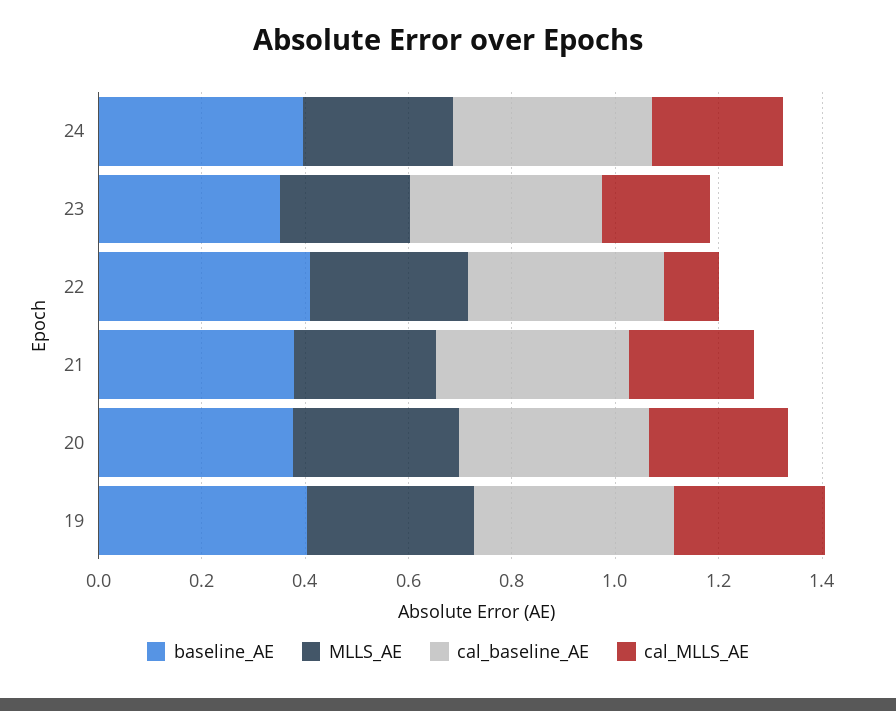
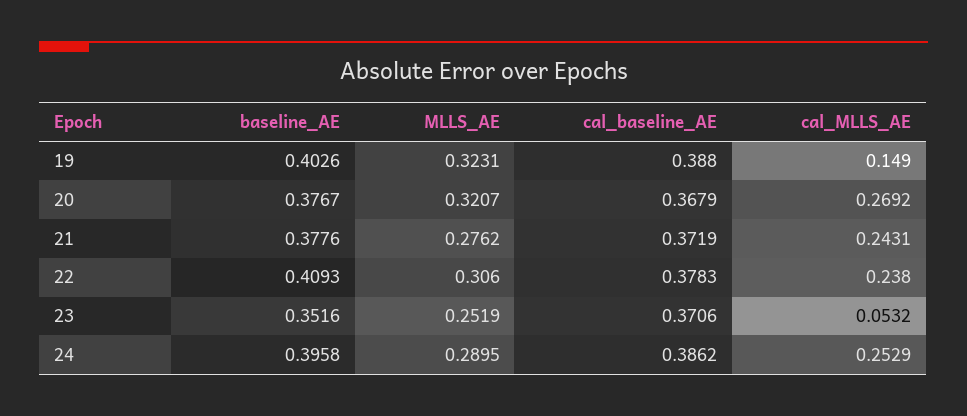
cal_MLLS_AE, 23: 0.2 -> 0.0532
cal_MLLS_AE, 22: 0.1 -> 0.238
cal_MLLS_AE, 19: 0.3 -> 0.149

